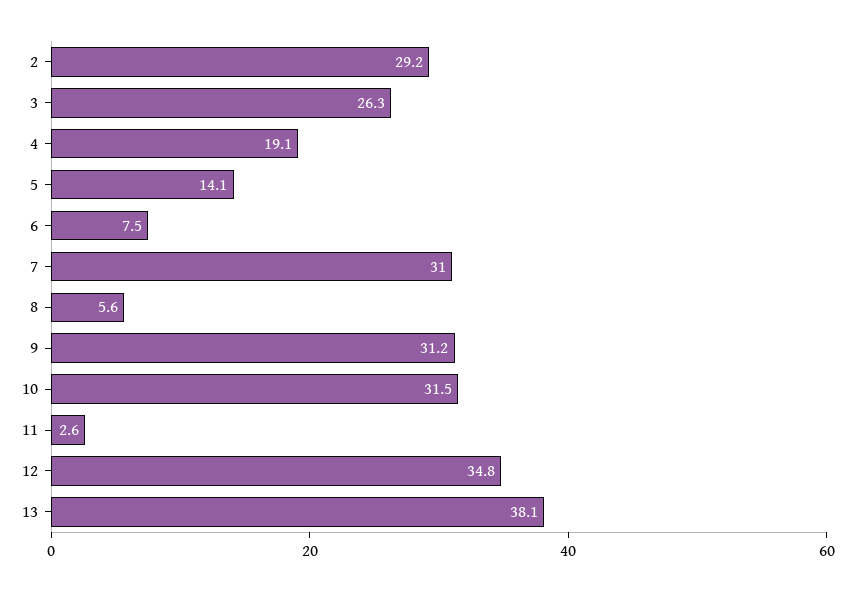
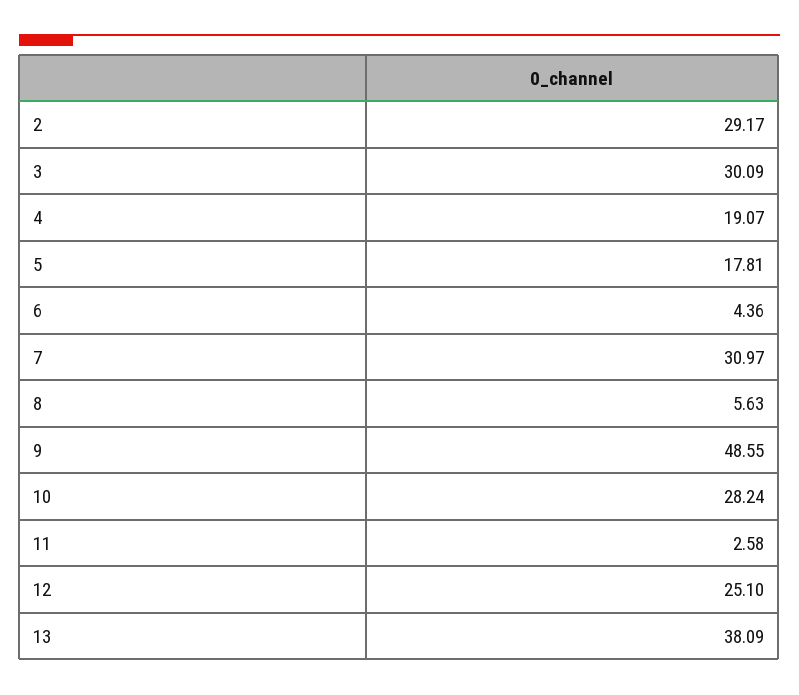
3: 26.3 -> 30.09
5: 14.1 -> 17.81
6: 7.5 -> 4.36
9: 31.2 -> 48.55
10: 31.5 -> 28.24
12: 34.8 -> 25.1

